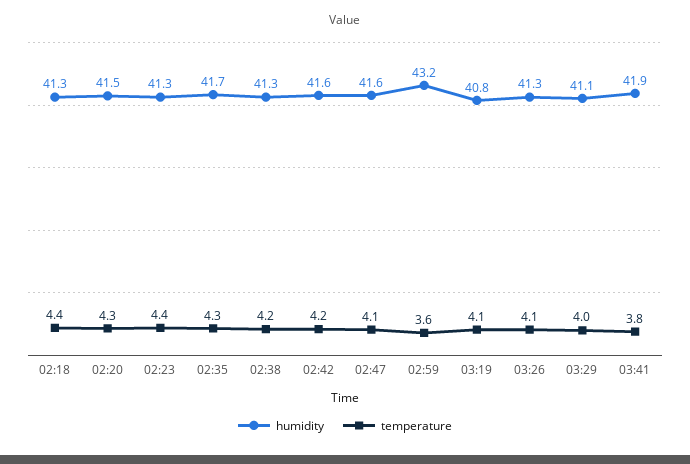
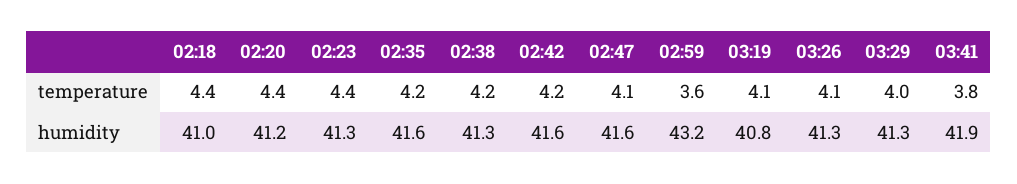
humidity, 02:18: 41.3 -> 41
humidity, 02:20: 41.5 -> 41.2
temperature, 02:20: 4.3 -> 4.4
humidity, 02:35: 41.7 -> 41.6
temperature, 02:35: 4.3 -> 4.2
humidity, 03:29: 41.1 -> 41.3

